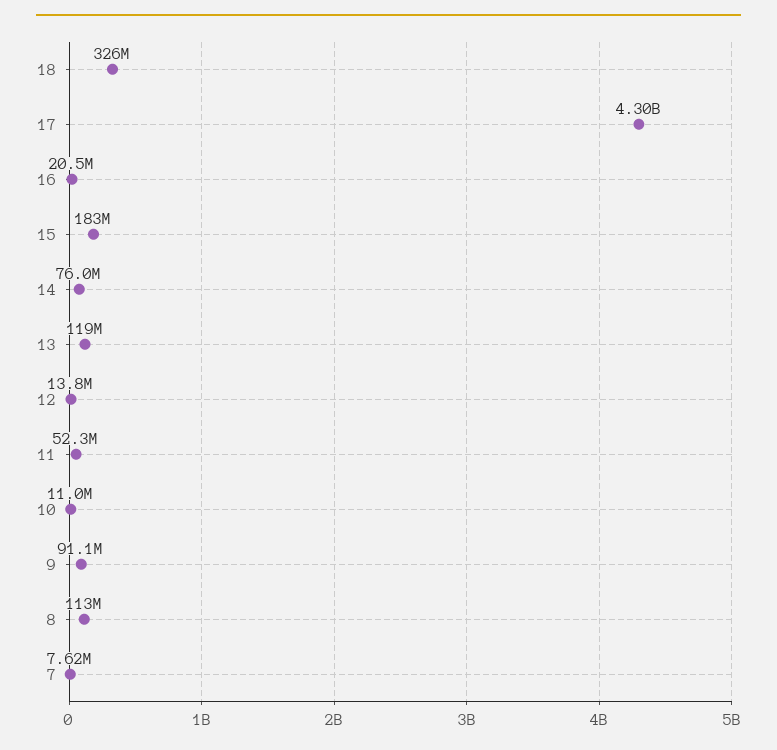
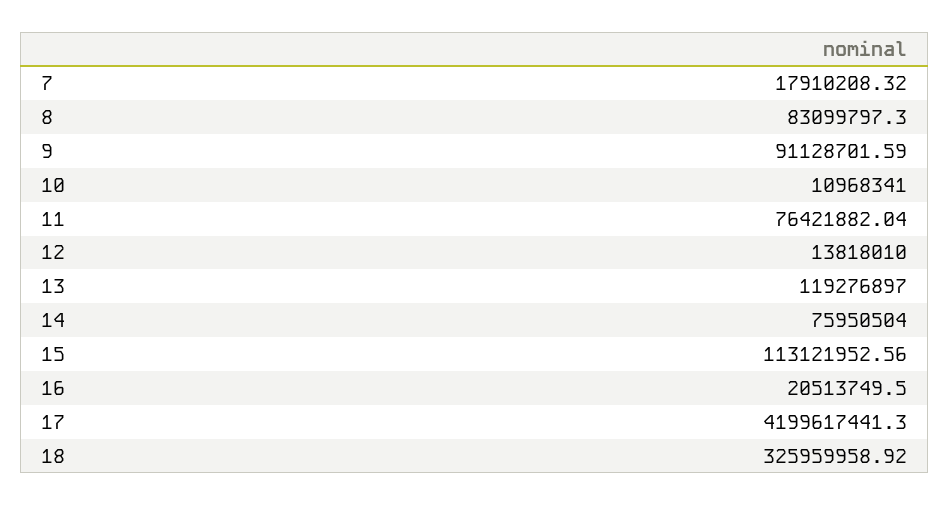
17: 4300000000 -> 4199617441.3
15: 183000000 -> 113121952.56
11: 52300000 -> 76421882.04
8: 113000000 -> 83099797.3
7: 7620000 -> 17910208.32

